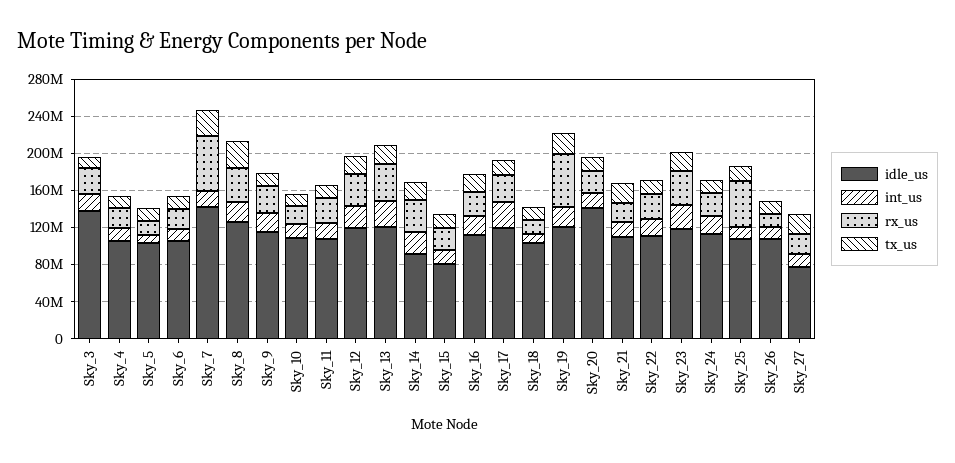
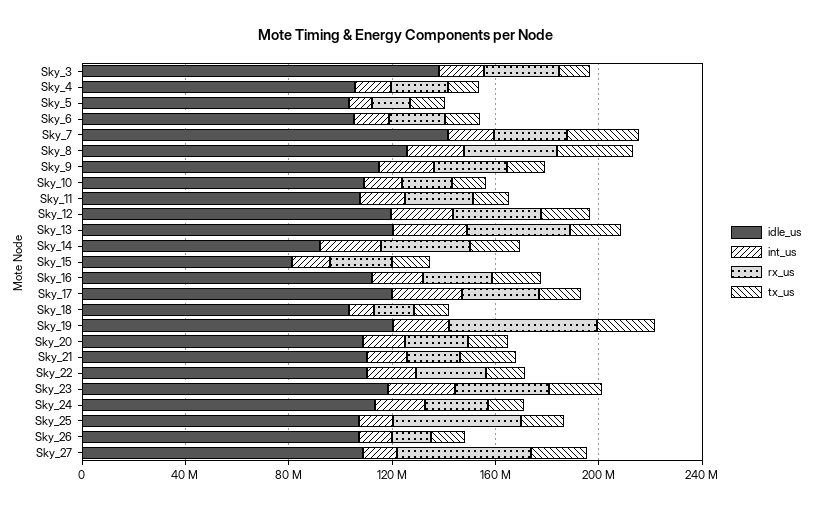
rx_us, Sky_7: 60000000 -> 30000000
idle_us, Sky_20: 140000000 -> 110000000
idle_us, Sky_27: 80000000 -> 110000000
rx_us, Sky_27: 20000000 -> 50000000

